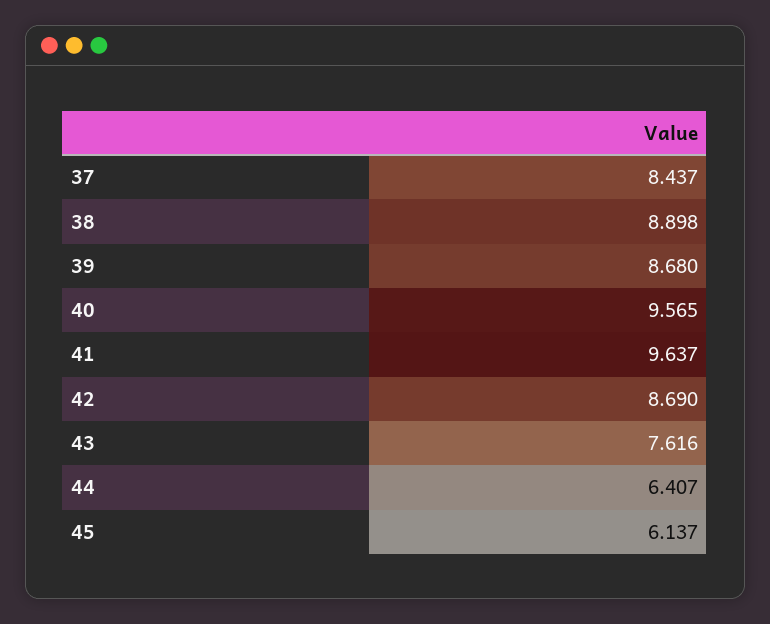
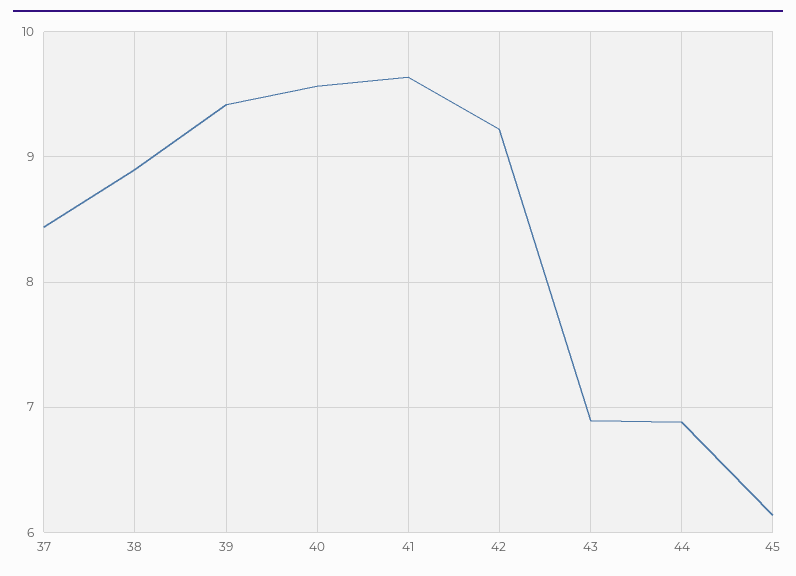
39: 8.68 -> 9.4
42: 8.69 -> 9.2
43: 7.616 -> 6.9
44: 6.407 -> 6.9

